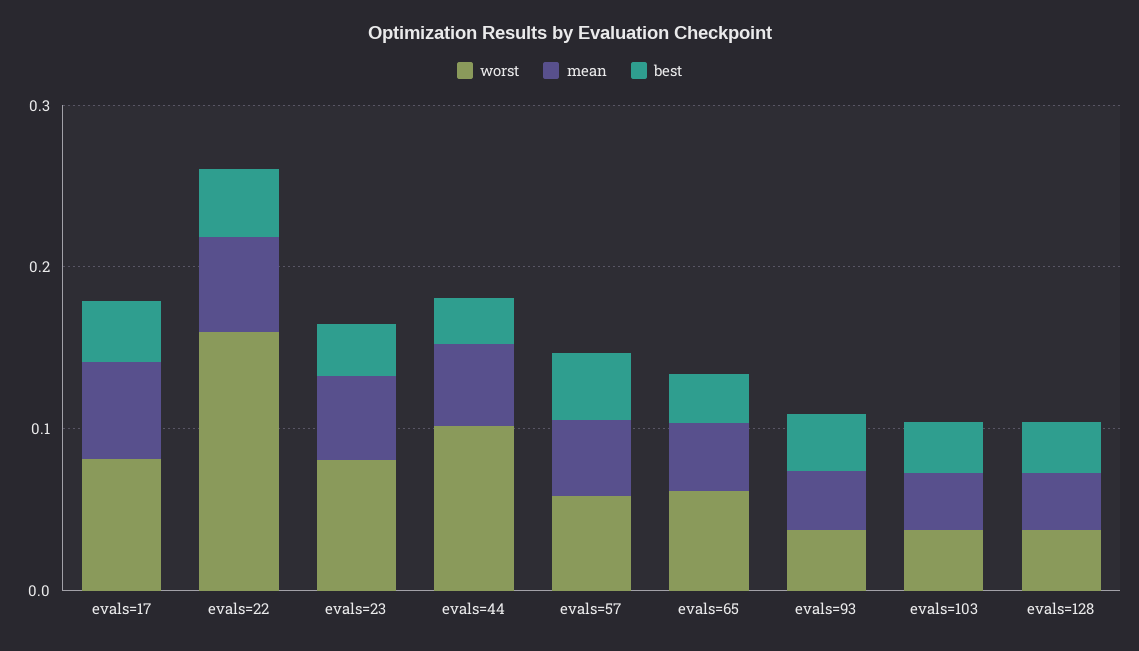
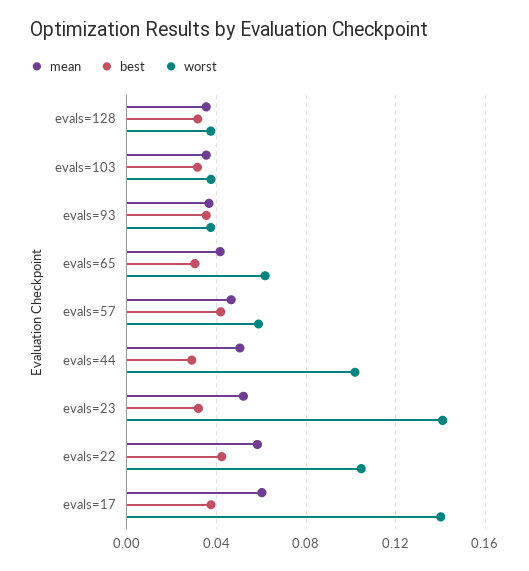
worst, evals=17: 0.08 -> 0.14
worst, evals=22: 0.16 -> 0.105
worst, evals=23: 0.08 -> 0.14

